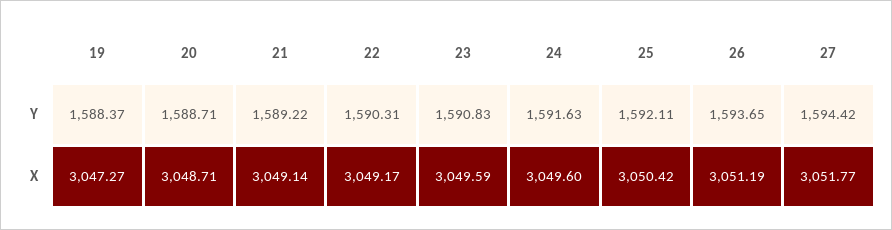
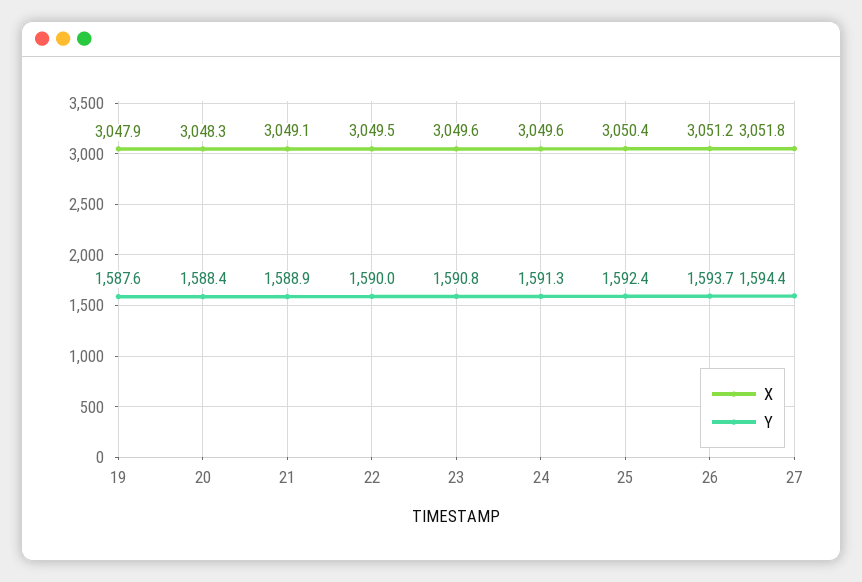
Y, 19: 1588.37 -> 1587.6
Y, 20: 1588.71 -> 1588.4
Y, 21: 1589.22 -> 1588.9
Y, 22: 1590.31 -> 1590
Y, 24: 1591.63 -> 1591.3
Y, 25: 1592.11 -> 1592.4
X, 19: 3047.27 -> 3047.9
X, 20: 3048.71 -> 3048.3
X, 22: 3049.17 -> 3049.5

